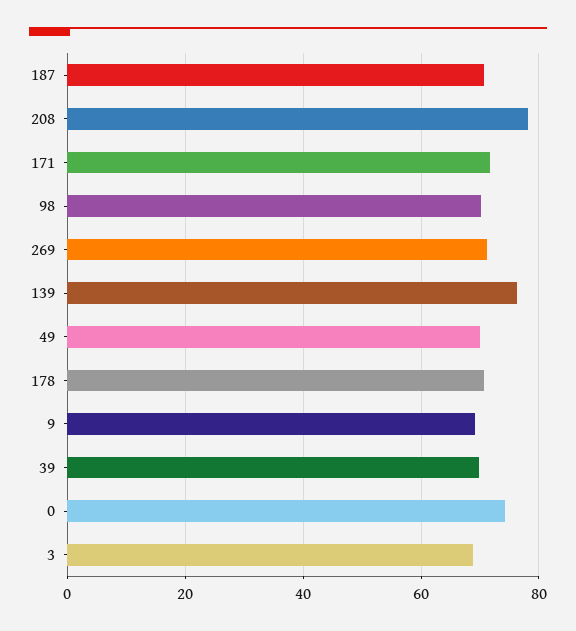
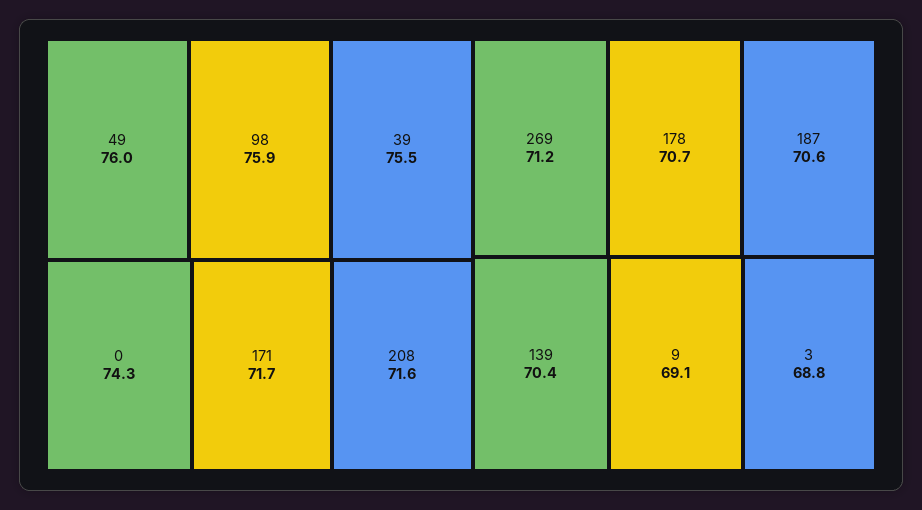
208: 78 -> 71.6
98: 70 -> 75.9
139: 76 -> 70.4
49: 70 -> 76
39: 70 -> 75.5

